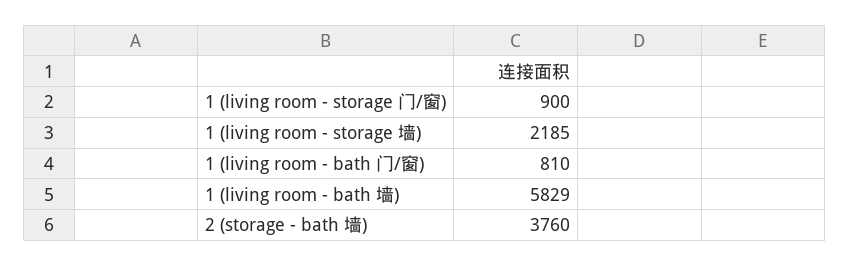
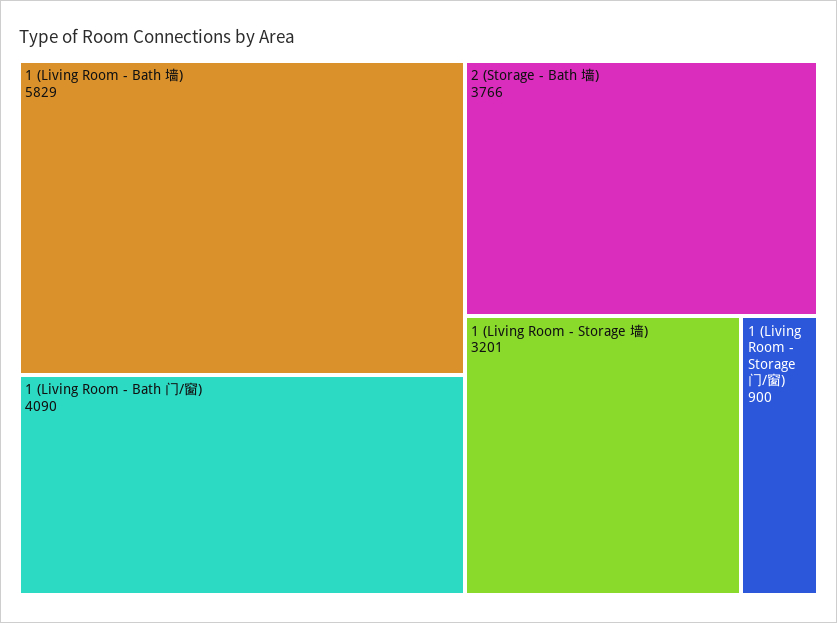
1 (living room - storage 墙): 2185 -> 3201
1 (living room - bath 门/窗): 810 -> 4090
2 (storage - bath 墙): 3760 -> 3766

